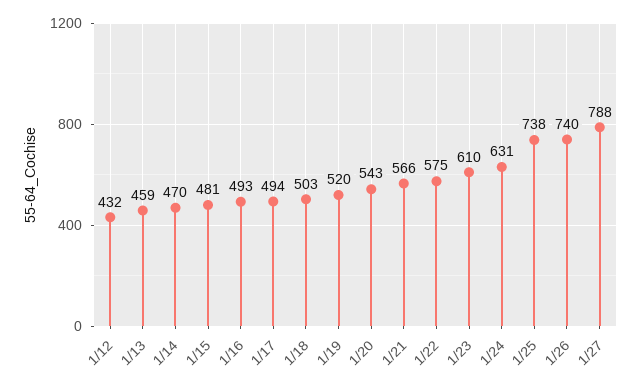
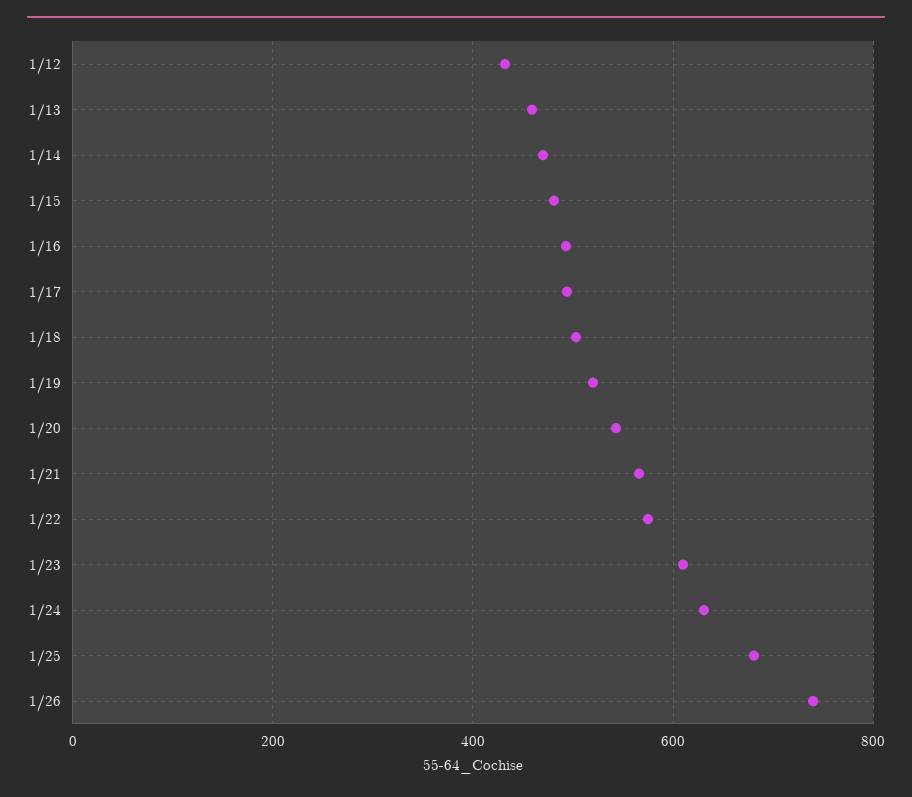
1/25: 738 -> 680
1/27: 788 -> none

